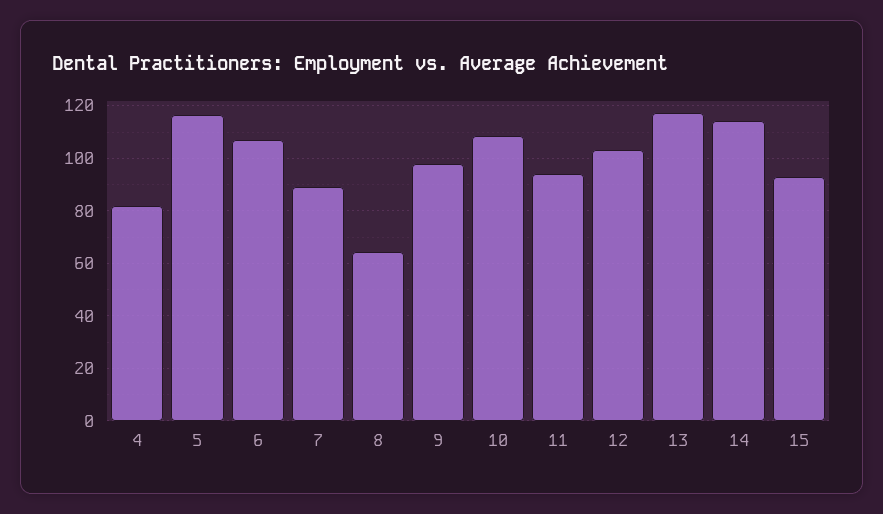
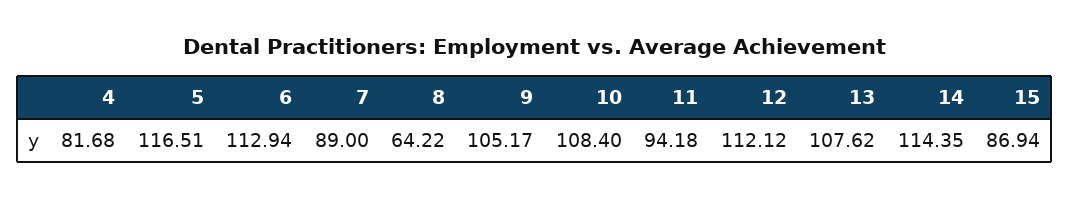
6: 107.5 -> 112.94
9: 97.5 -> 105.17
12: 102.5 -> 112.12
13: 117.5 -> 107.62
15: 92.5 -> 86.94

